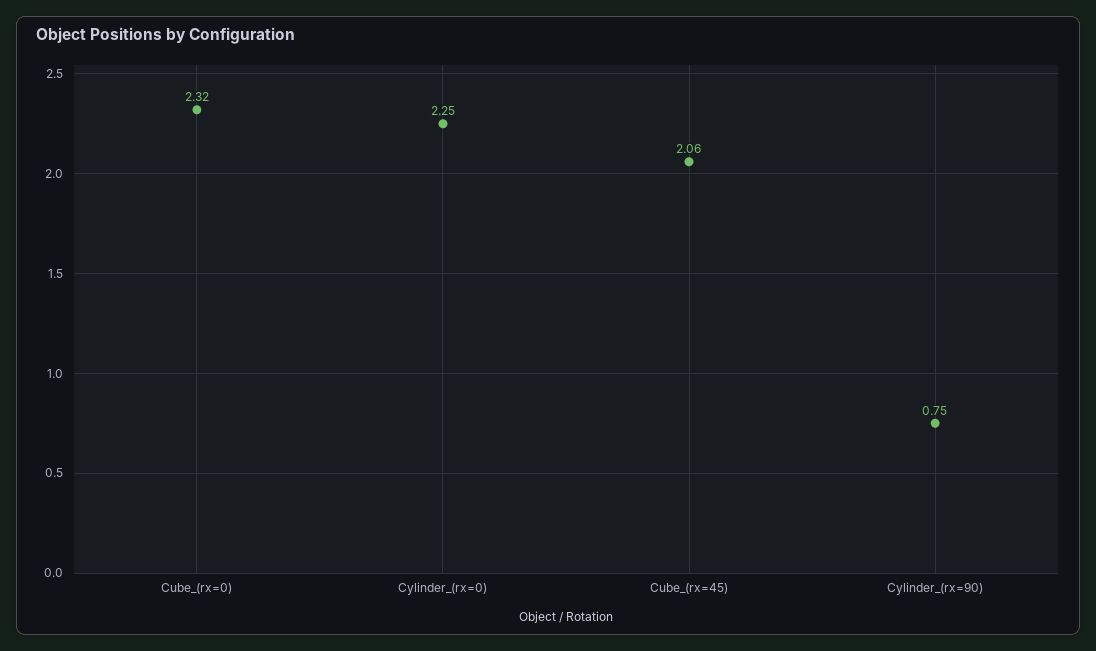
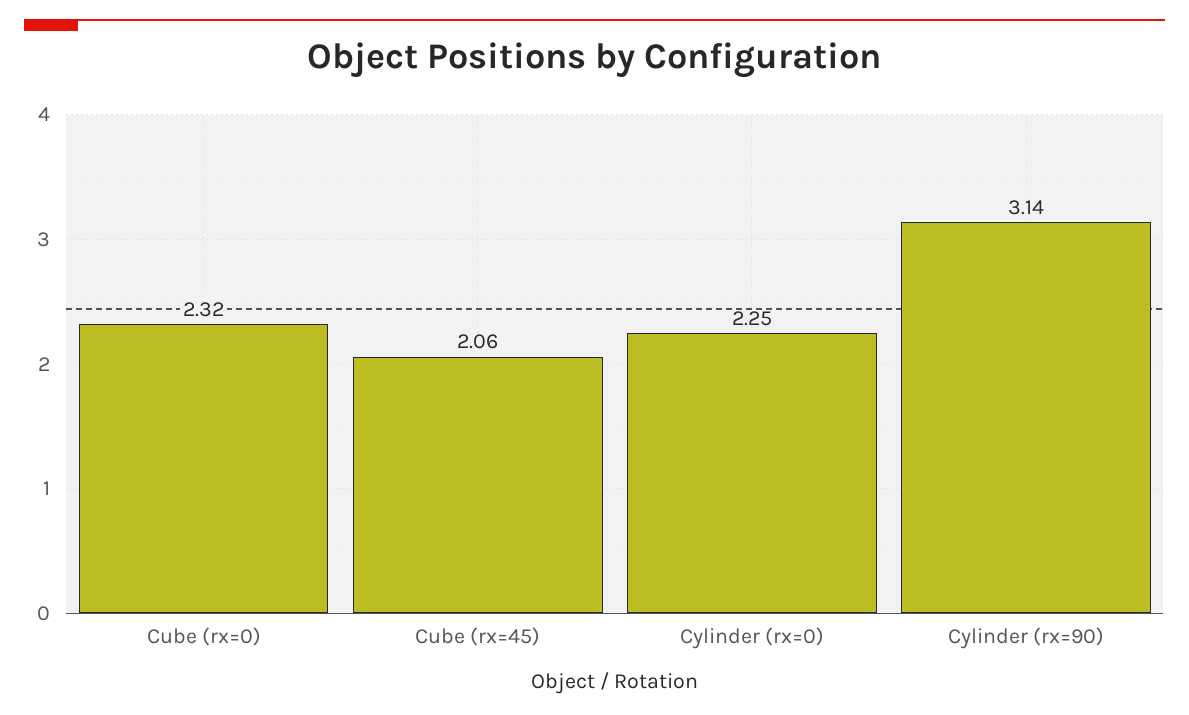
Cylinder_(rx=90): 0.75 -> 3.14

